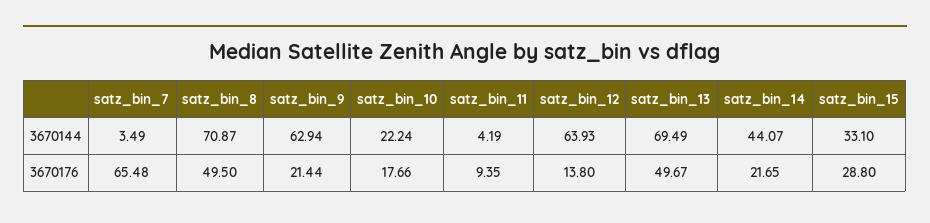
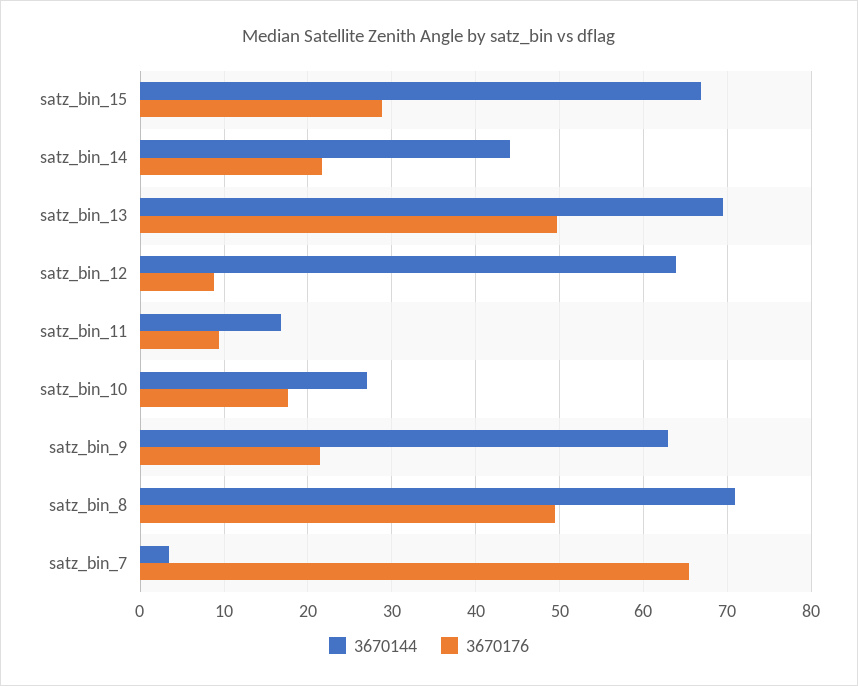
3670144, satz_bin_10: 22.24 -> 27
3670144, satz_bin_11: 4.19 -> 17
3670144, satz_bin_15: 33.1 -> 67
3670176, satz_bin_12: 13.8 -> 9

